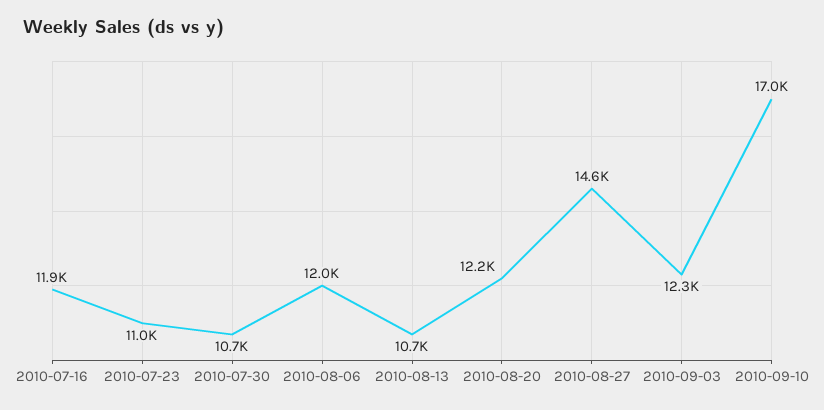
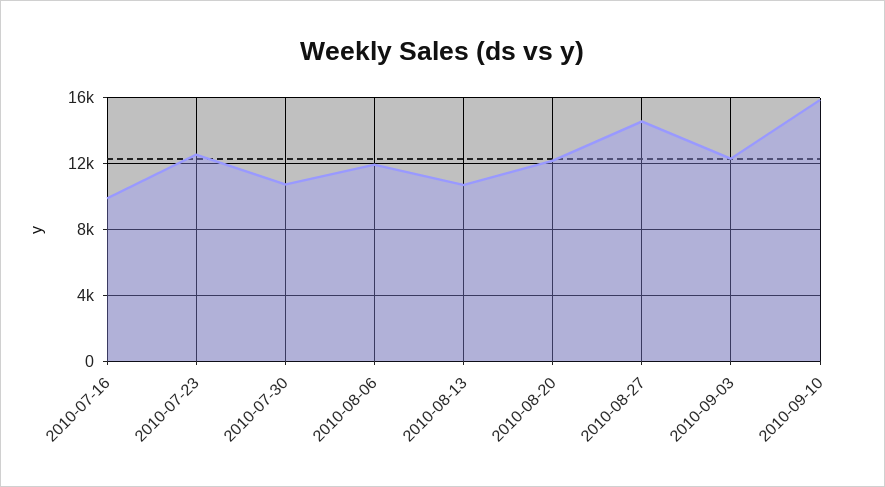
2010-07-16: 11900 -> 10000
2010-07-23: 11000 -> 12500
2010-09-10: 17000 -> 16000

